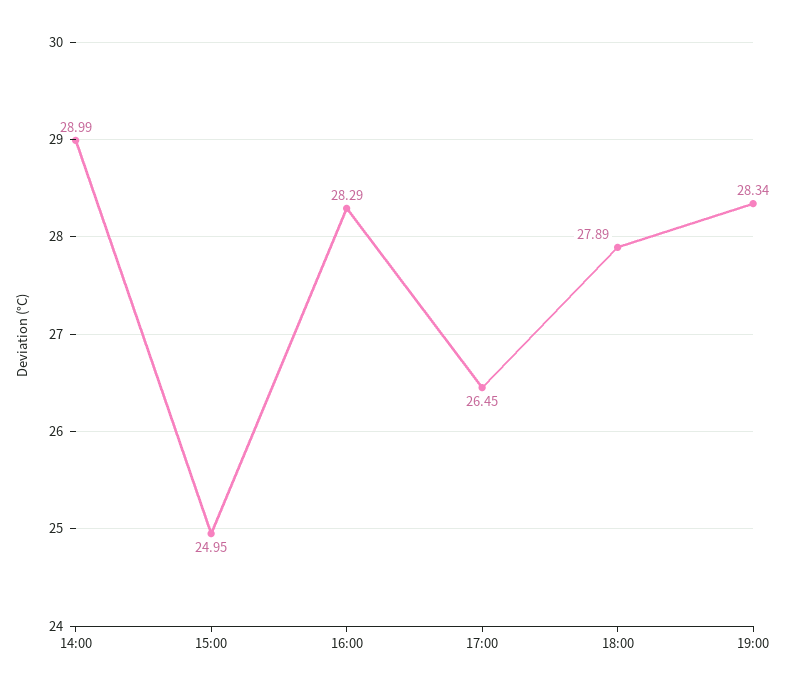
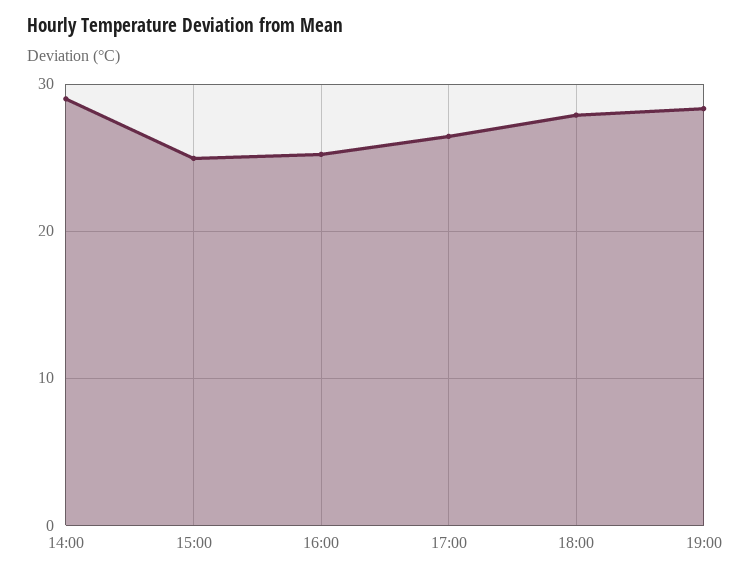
16:00: 28.29 -> 25

